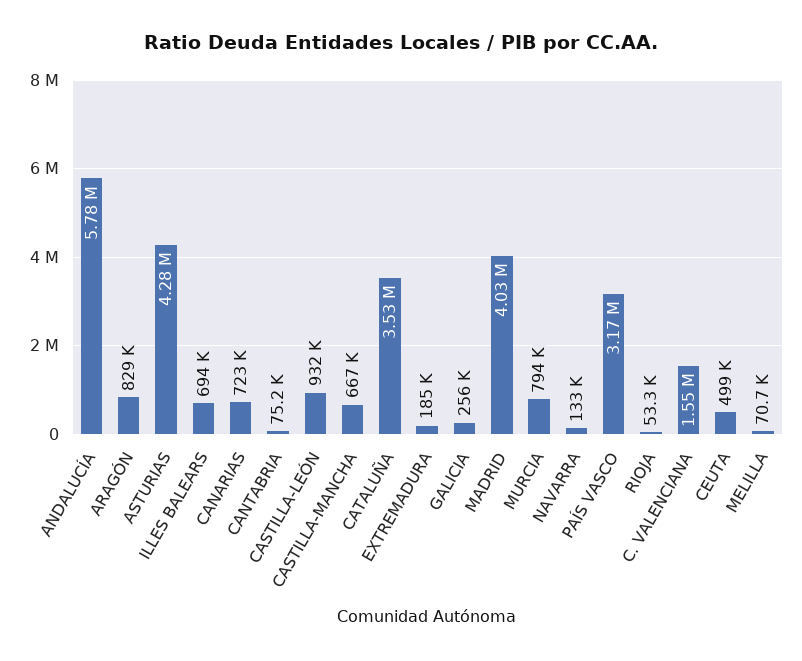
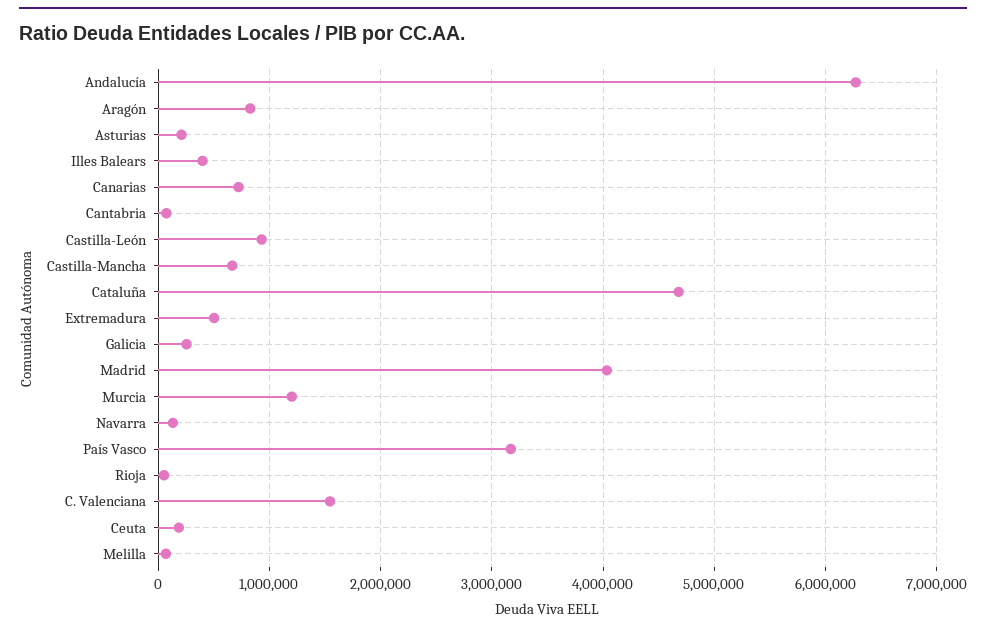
ANDALUCÍA: 5780000 -> 6300000
ASTURIAS: 4280000 -> 200000
ILLES BALEARS: 694000 -> 400000
CATALUÑA: 3530000 -> 4700000
EXTREMADURA: 185000 -> 500000
MURCIA: 794000 -> 1200000
CEUTA: 499000 -> 200000

